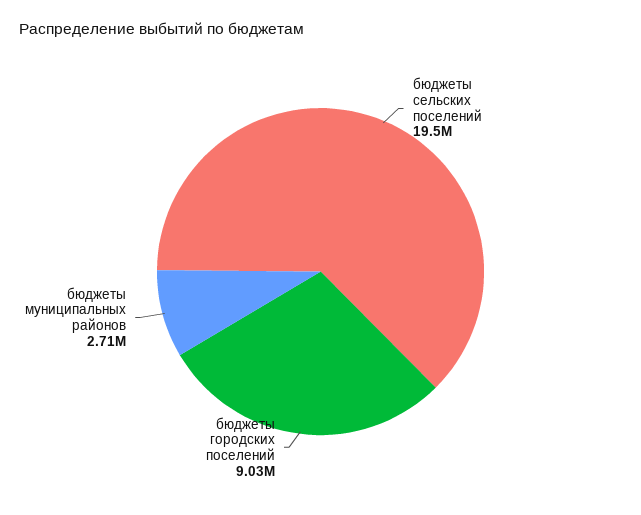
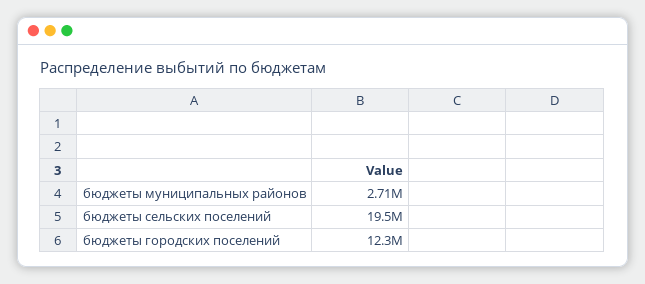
бюджеты городских поселений: 9030000 -> 12300000

